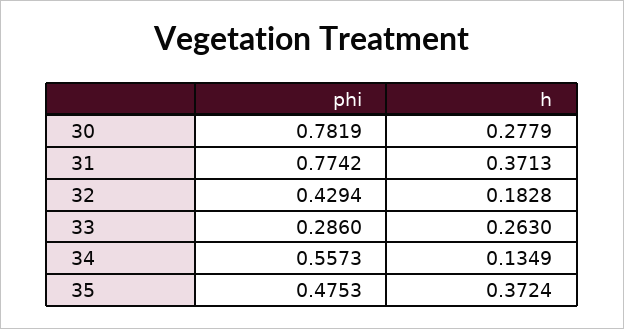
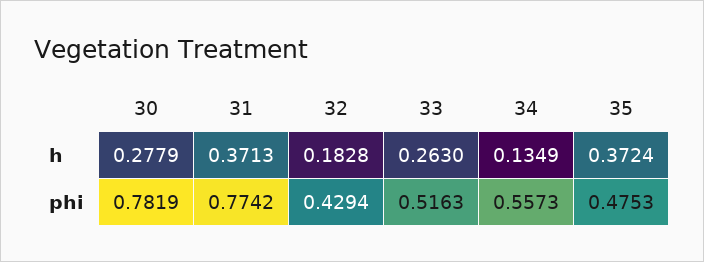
phi, 33: 0.286 -> 0.5163

